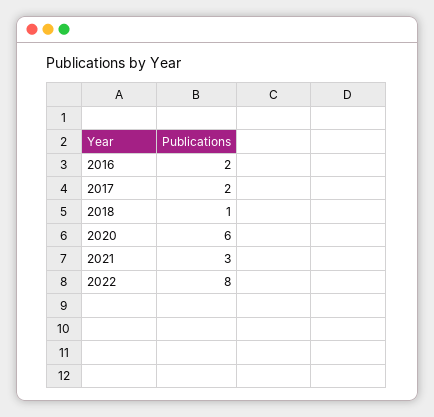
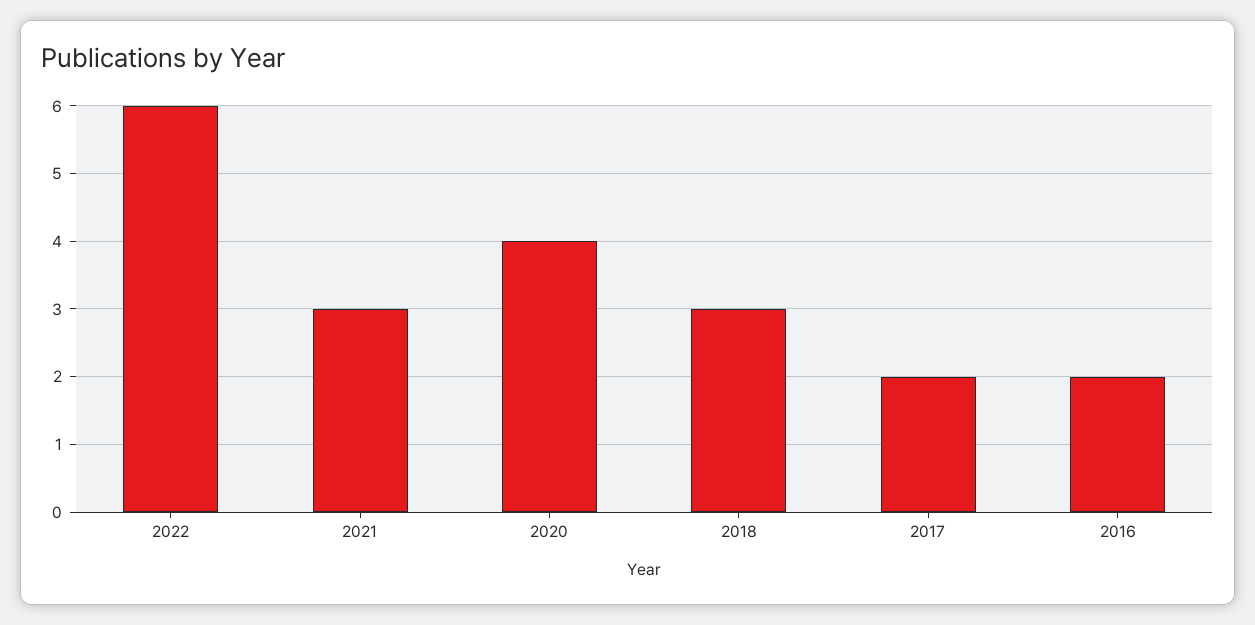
2018: 1 -> 3
2020: 6 -> 4
2022: 8 -> 6

